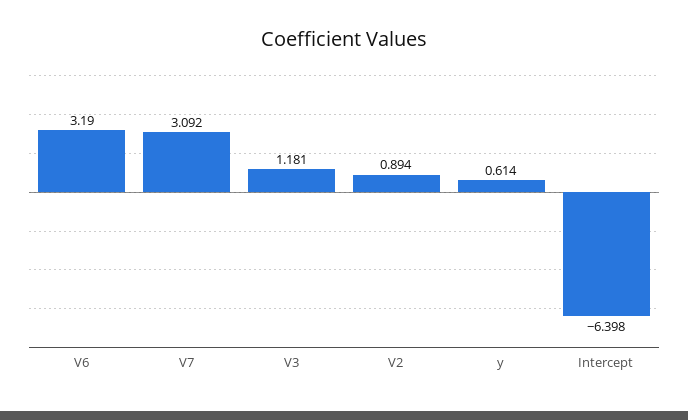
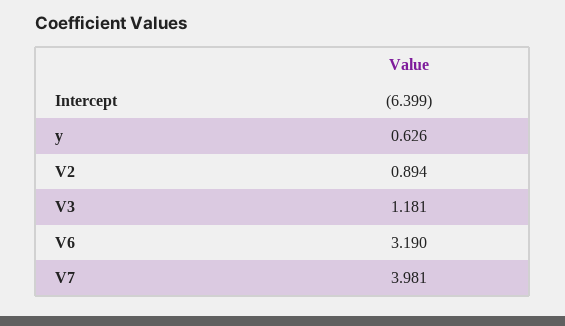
V7: 3.092 -> 3.981
y: 0.614 -> 0.626
Intercept: -6.398 -> -6.399

